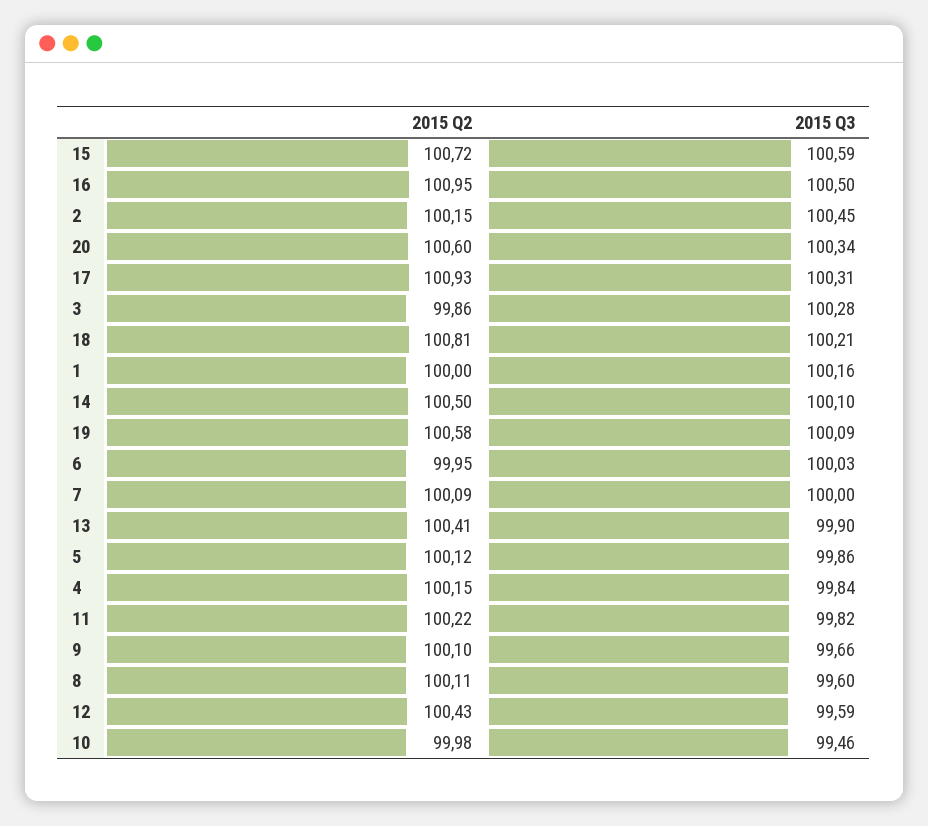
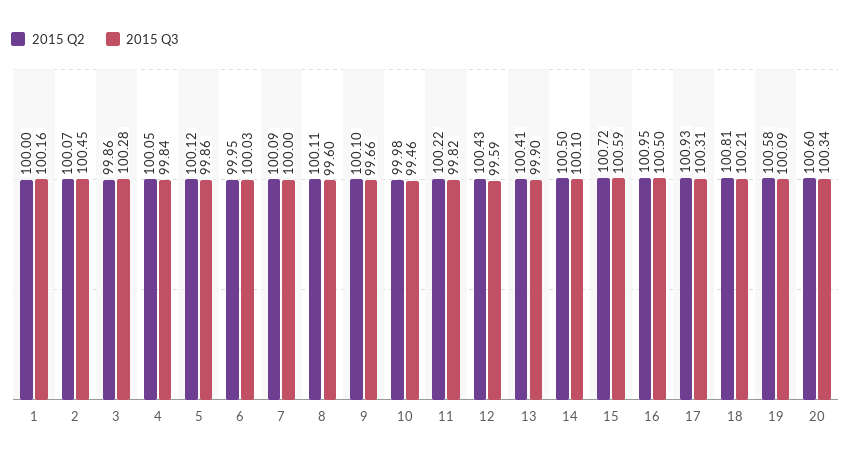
2015 Q2, 2: 100.15 -> 100.07
2015 Q2, 4: 100.15 -> 100.05

